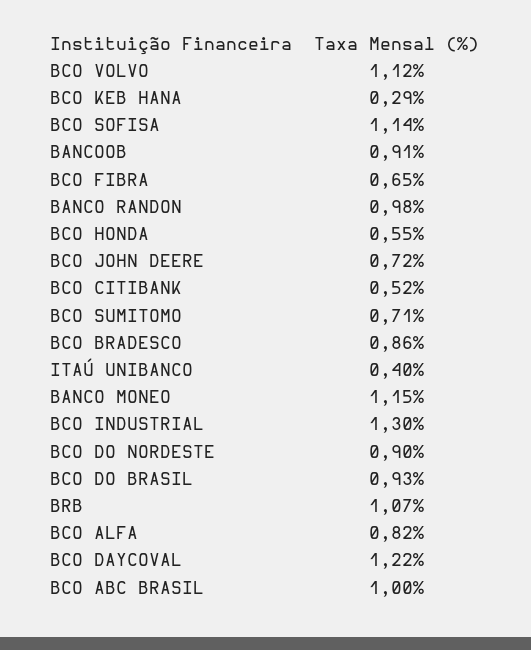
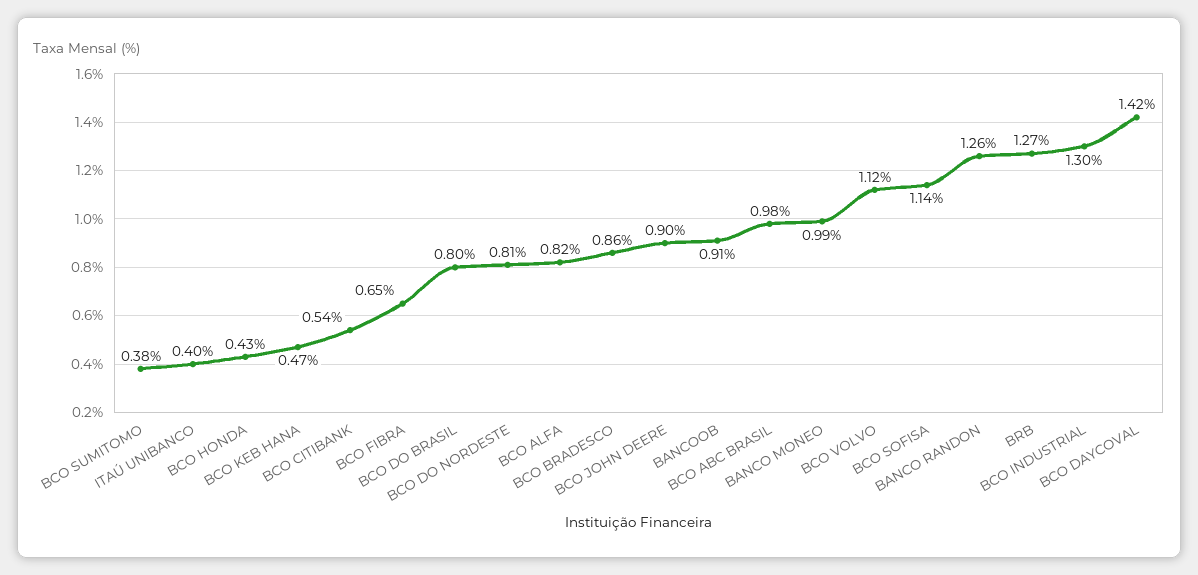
BCO KEB HANA: 0.29 -> 0.47
BANCO RANDON: 0.98 -> 1.26
BCO HONDA: 0.55 -> 0.43
BCO JOHN DEERE: 0.72 -> 0.9
BCO CITIBANK: 0.52 -> 0.54
BCO SUMITOMO: 0.71 -> 0.38
BANCO MONEO: 1.15 -> 0.99
BCO DO NORDESTE: 0.9 -> 0.81
BCO DO BRASIL: 0.93 -> 0.8
BRB: 1.07 -> 1.27
BCO DAYCOVAL: 1.22 -> 1.42
BCO ABC BRASIL: 1 -> 0.98

